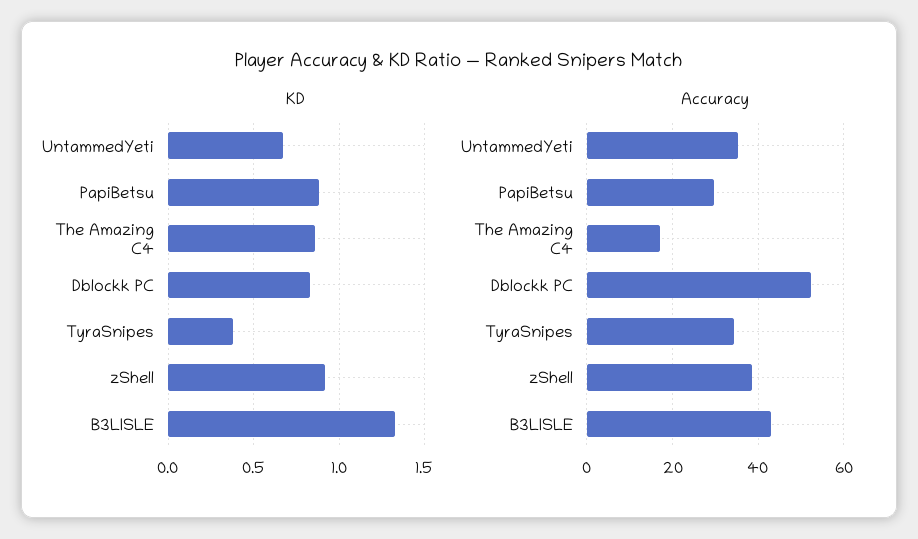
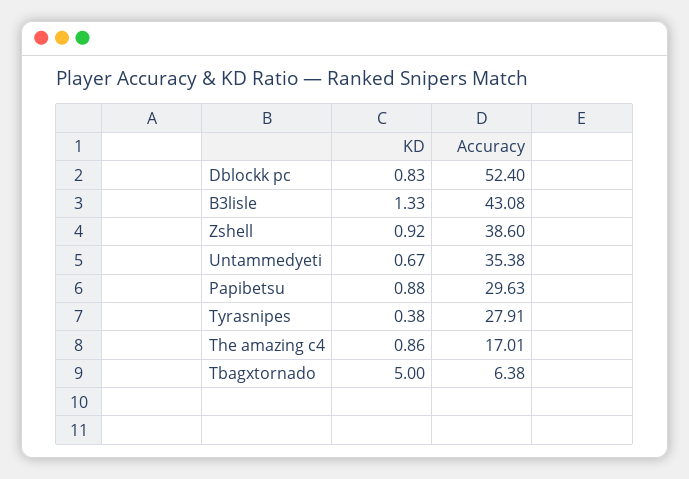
Accuracy, TyraSnipes: 34 -> 27.91
KD, Tbagxtornado: none -> 5
Accuracy, Tbagxtornado: none -> 6.38

